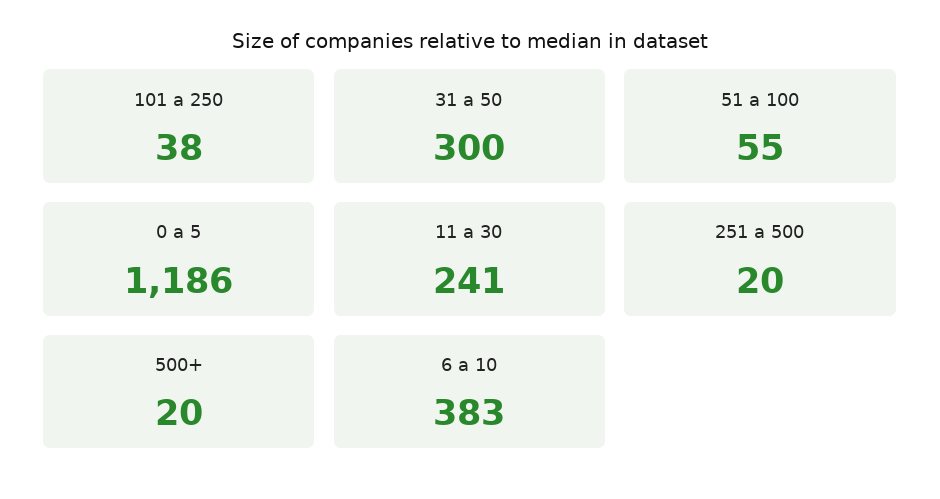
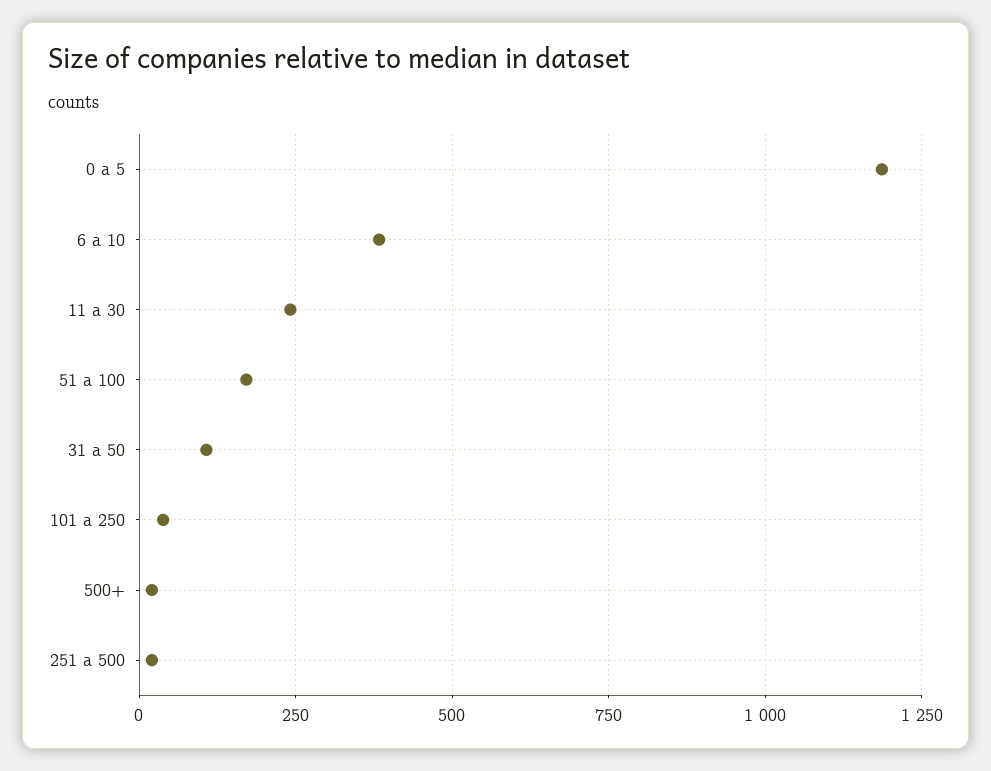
31 a 50: 300 -> 100
51 a 100: 55 -> 175

